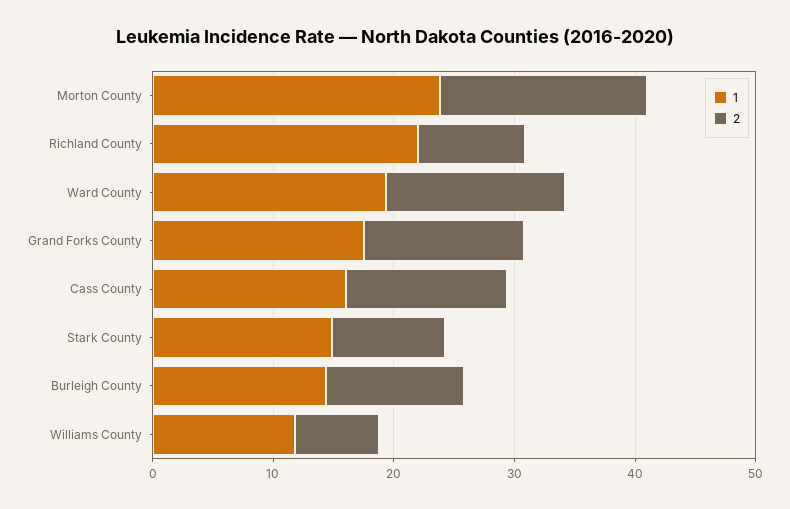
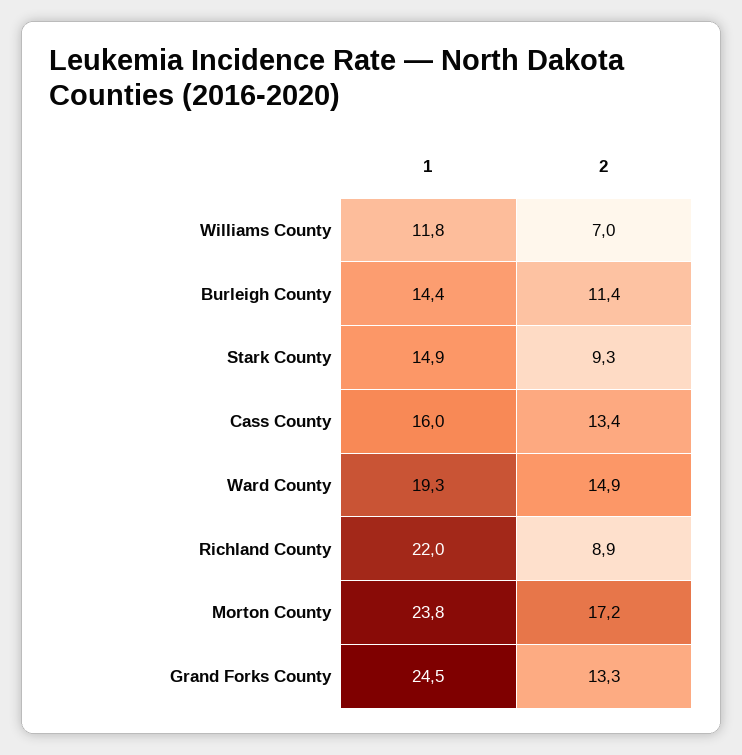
1, Grand Forks County: 18 -> 24.5

